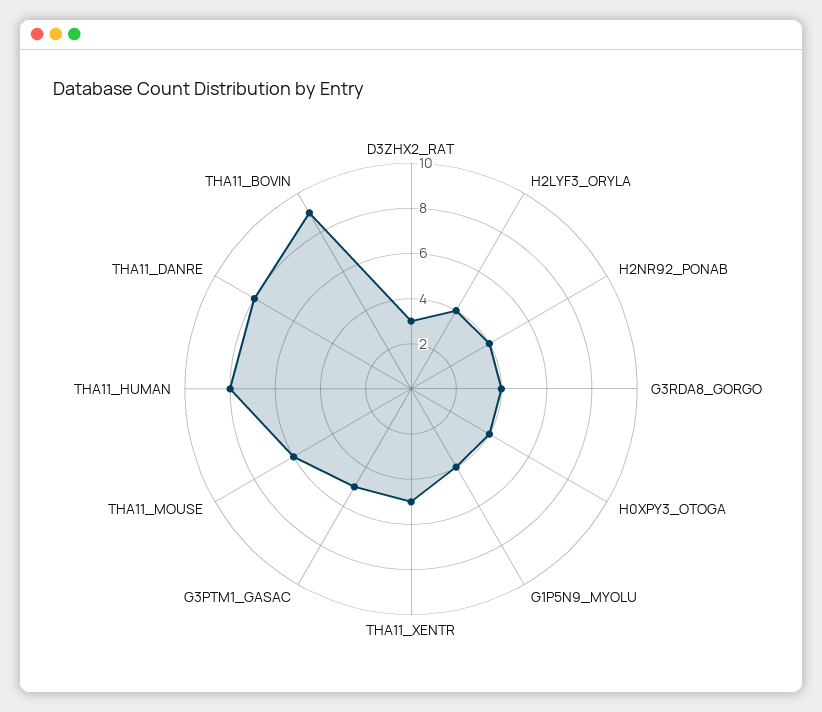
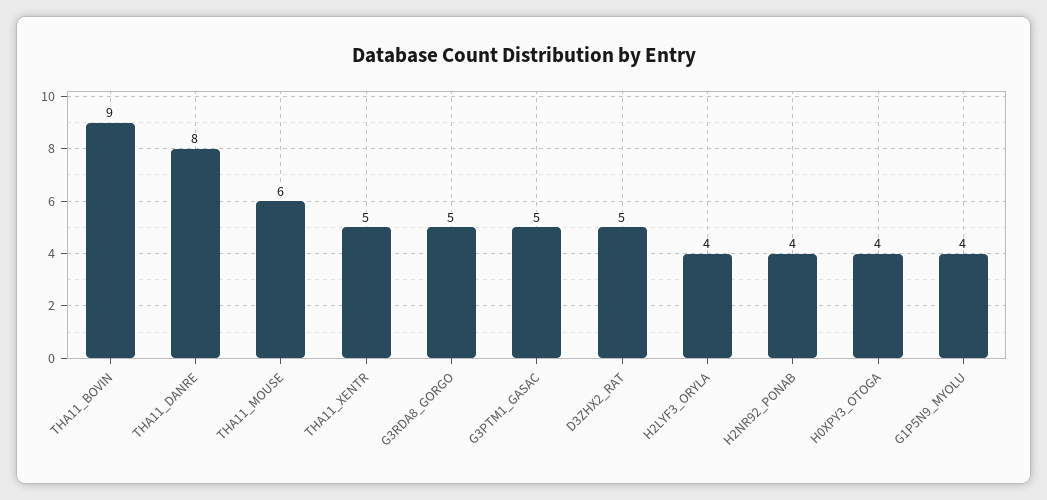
D3ZHX2_RAT: 3 -> 5
G3RDA8_GORGO: 4 -> 5
THA11_HUMAN: 8 -> none

